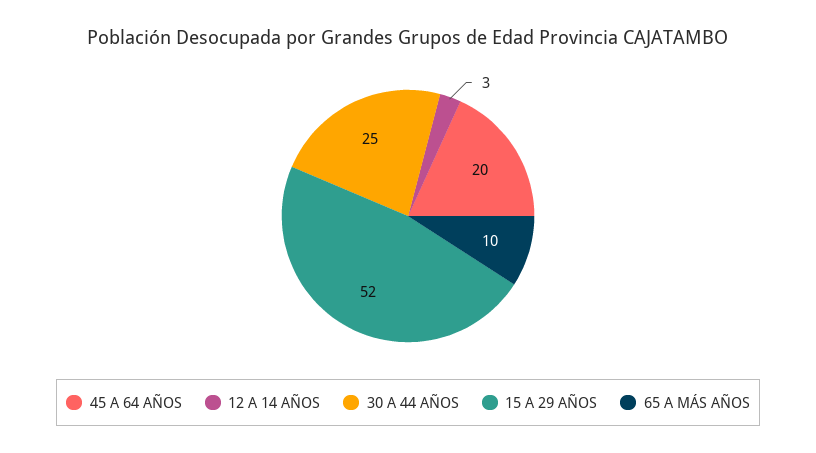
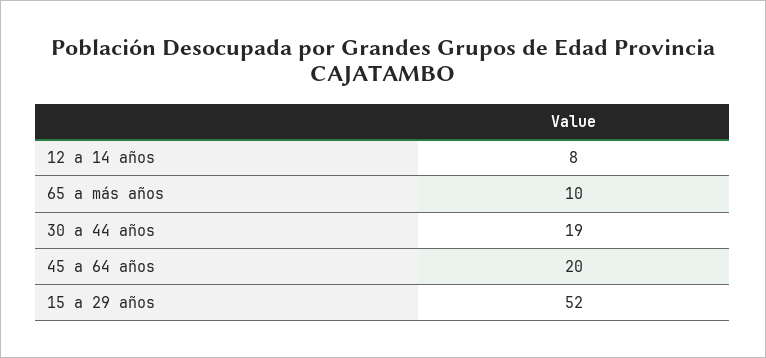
12 A 14 AÑOS: 3 -> 8
30 A 44 AÑOS: 25 -> 19

